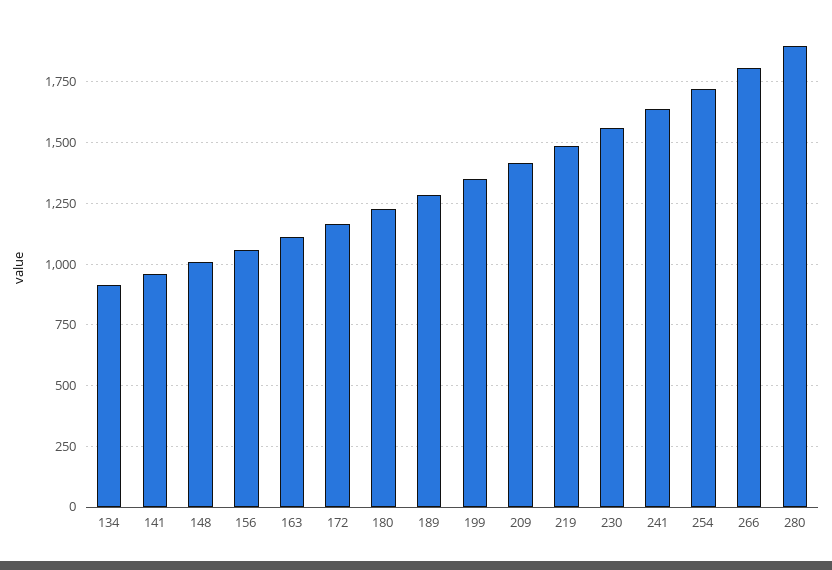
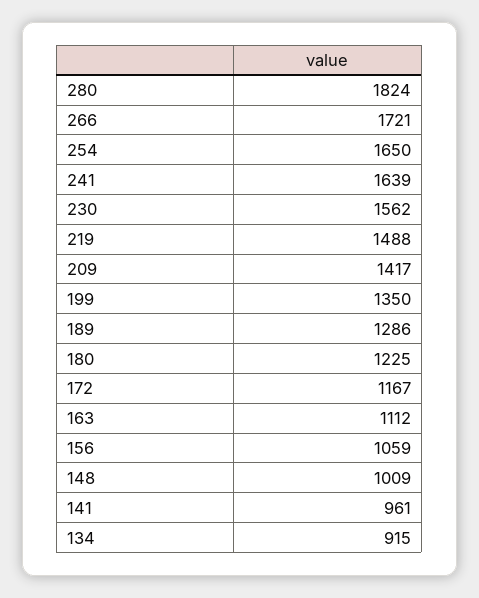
254: 1725 -> 1650
266: 1800 -> 1721
280: 1900 -> 1824

